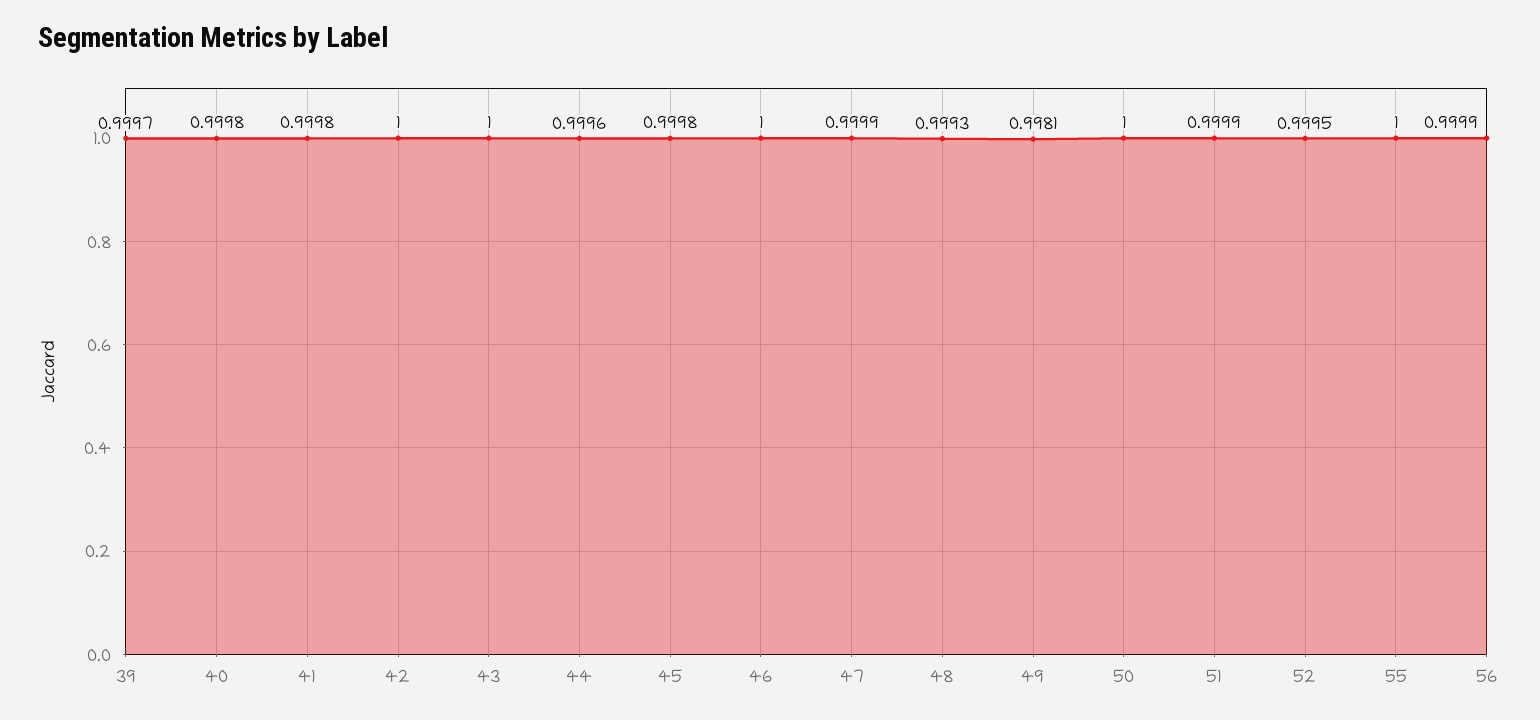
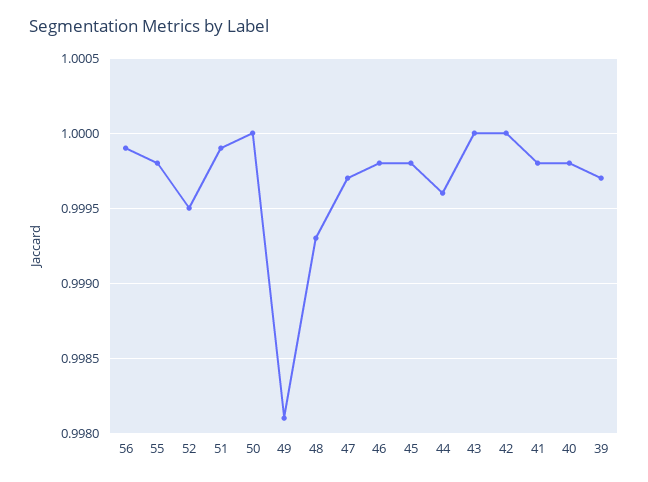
46: 1 -> 0.9998
47: 0.9999 -> 0.9997
55: 1 -> 0.9998

